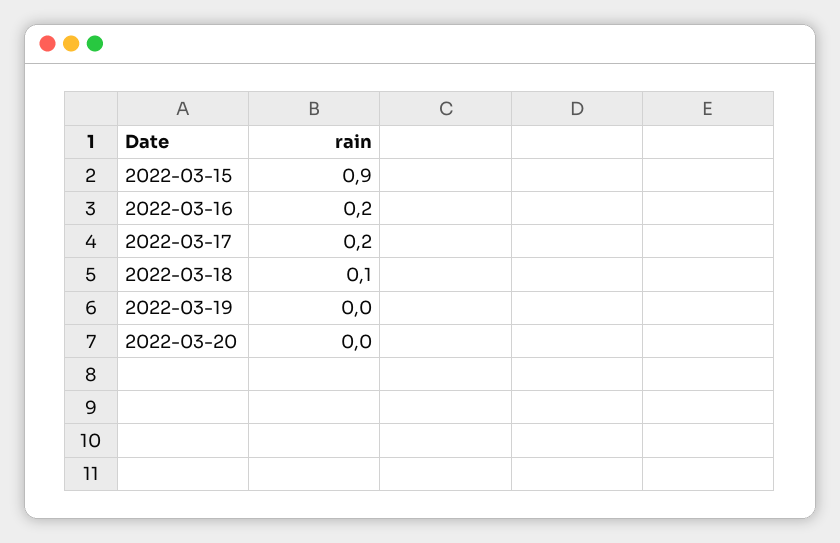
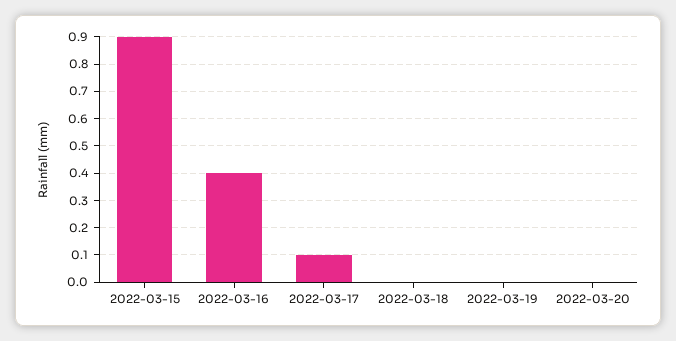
2022-03-16: 0.2 -> 0.4
2022-03-17: 0.2 -> 0.1
2022-03-18: 0.1 -> 0

